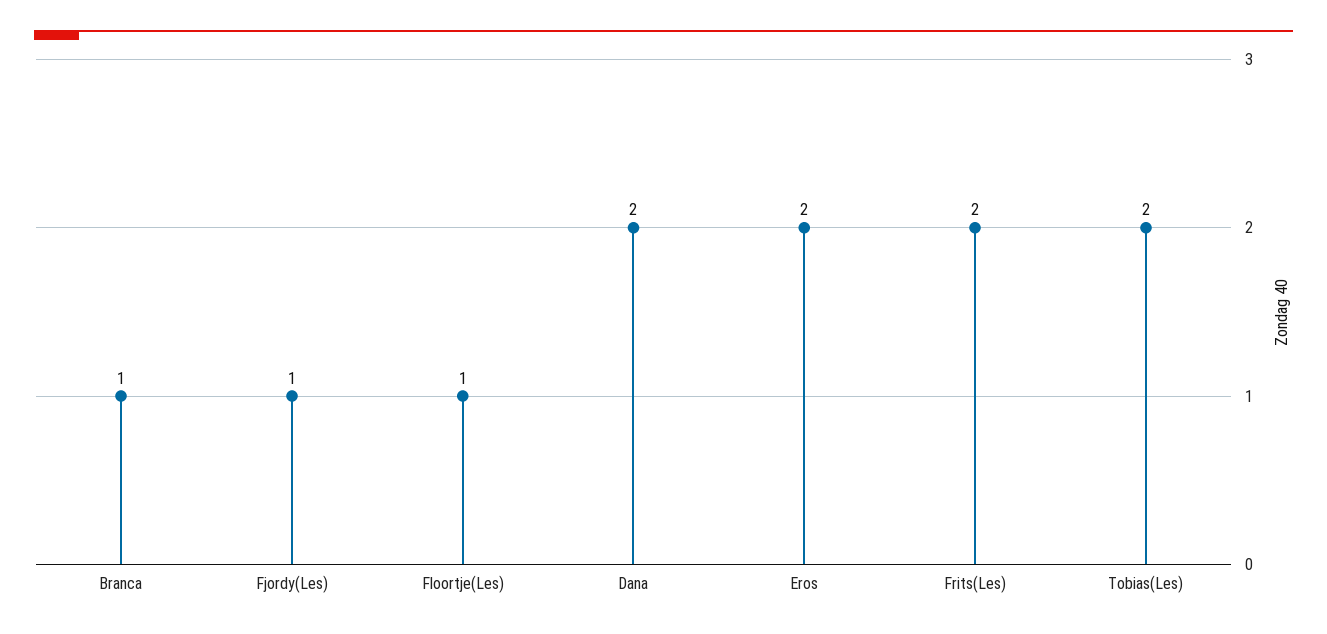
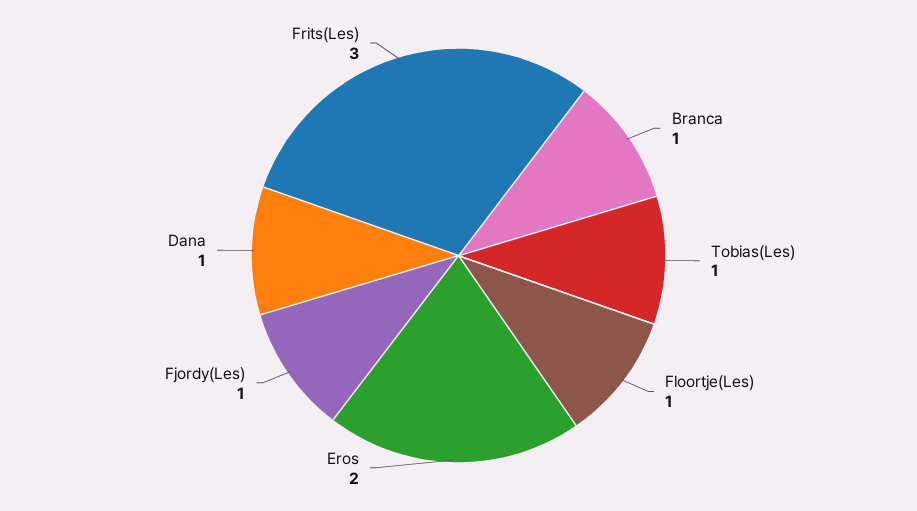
Dana: 2 -> 1
Frits(Les): 2 -> 3
Tobias(Les): 2 -> 1

